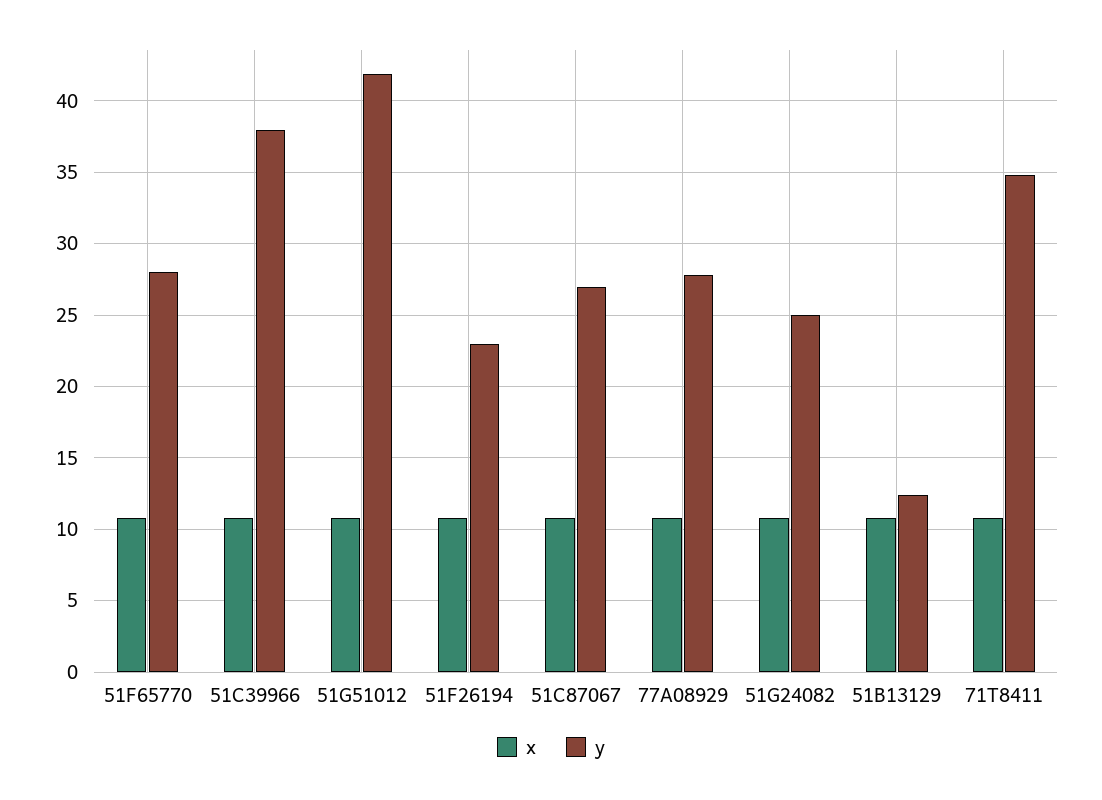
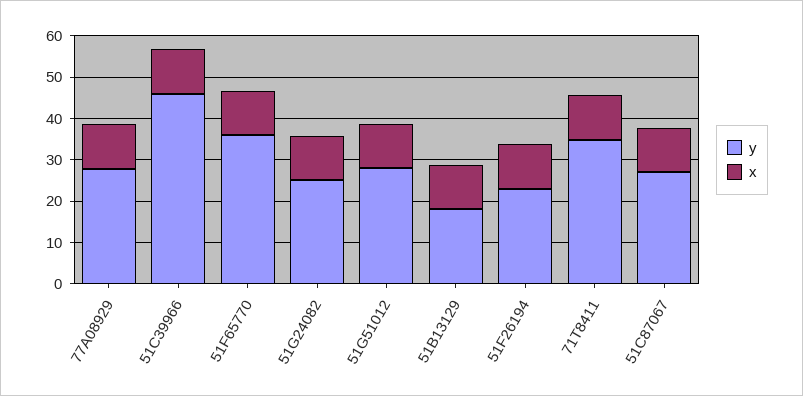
y, 51F65770: 28 -> 36
y, 51C39966: 38 -> 46
y, 51G51012: 42 -> 28
y, 51B13129: 12.5 -> 18

